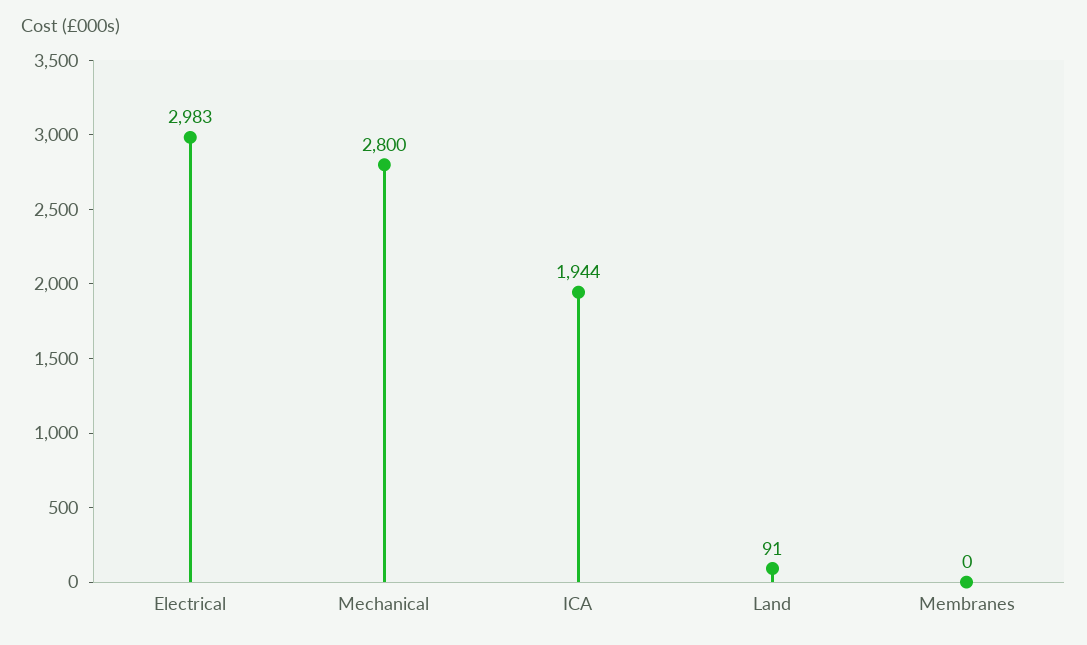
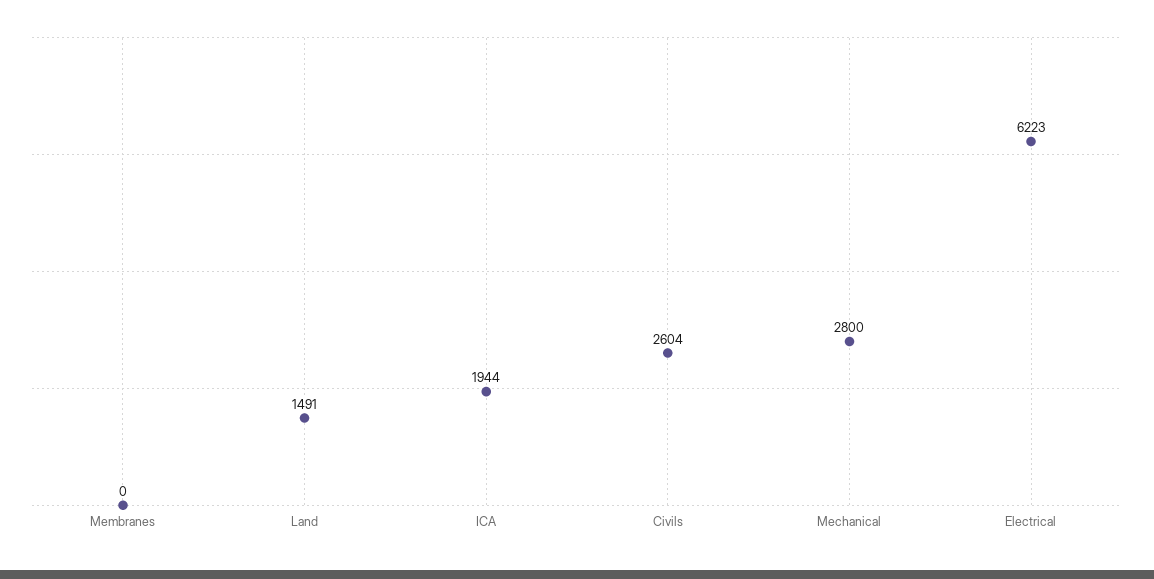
Electrical: 2983 -> 6223
Land: 91 -> 1491
Civils: none -> 2604

